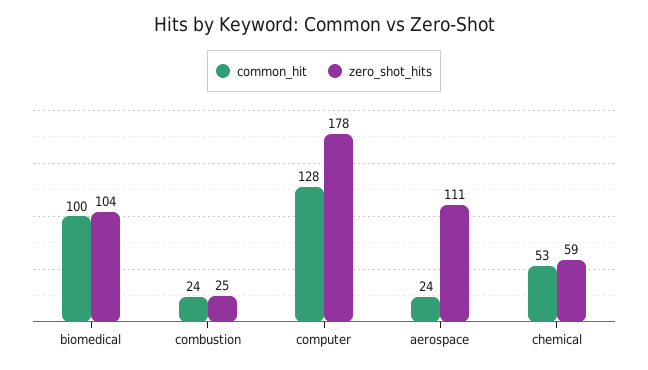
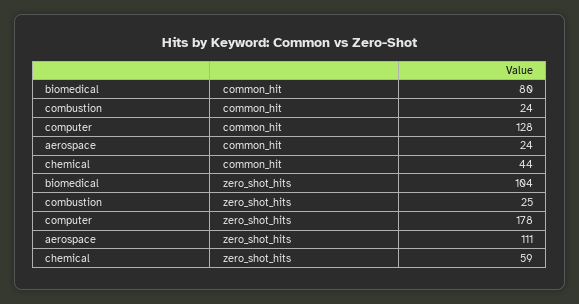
common_hit, biomedical: 100 -> 80
common_hit, chemical: 53 -> 44

